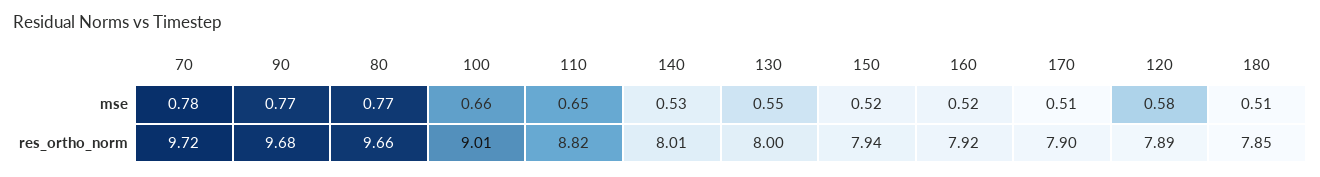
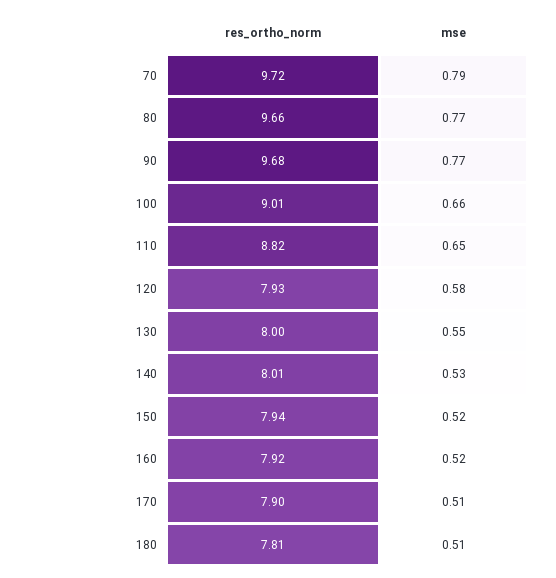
70, mse: 0.78 -> 0.79
120, res_ortho_norm: 7.89 -> 7.93
180, res_ortho_norm: 7.85 -> 7.81

